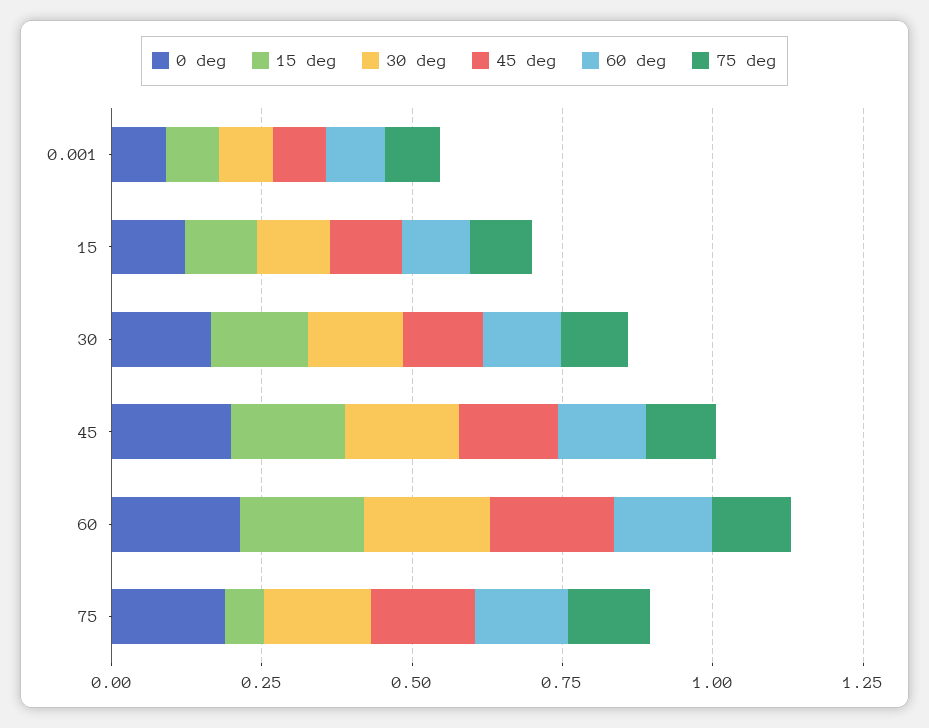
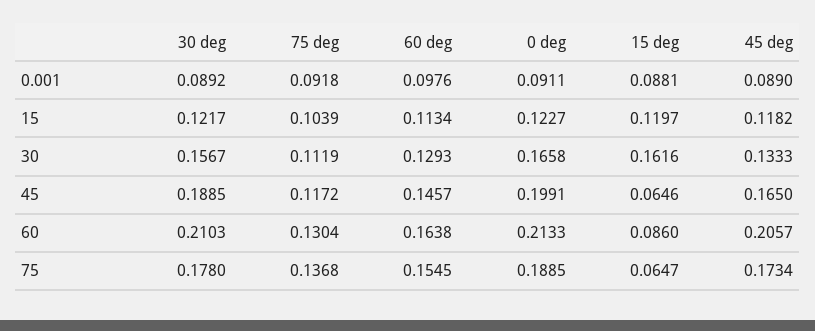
15 deg, 45: 0.2 -> 0.0646
15 deg, 60: 0.2 -> 0.086

